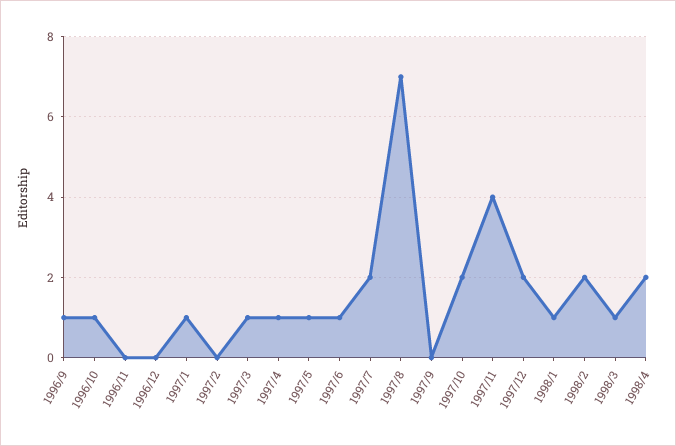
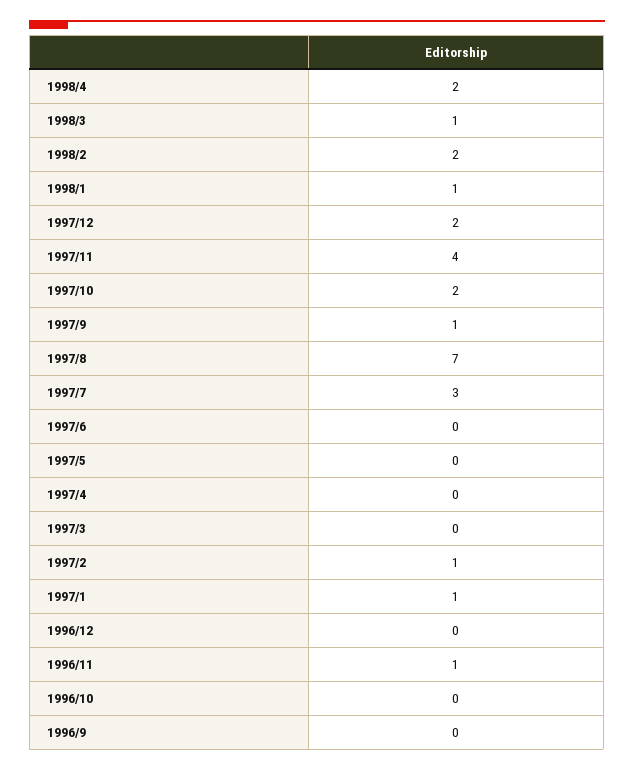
1996/9: 1 -> 0
1996/10: 1 -> 0
1996/11: 0 -> 1
1997/2: 0 -> 1
1997/3: 1 -> 0
1997/4: 1 -> 0
1997/5: 1 -> 0
1997/6: 1 -> 0
1997/7: 2 -> 3
1997/9: 0 -> 1

